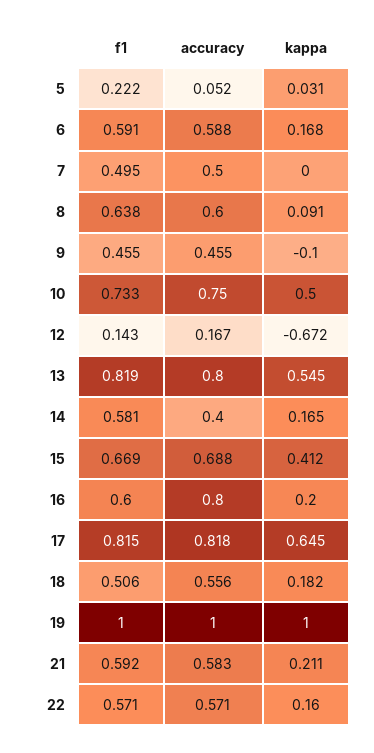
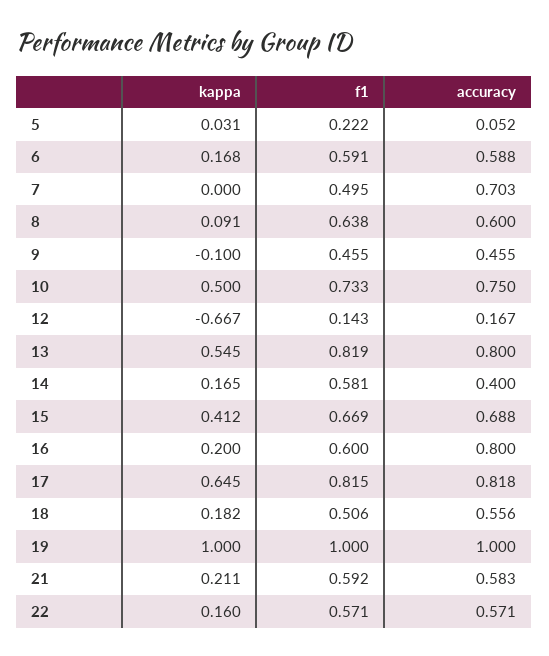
accuracy, 7: 0.5 -> 0.703
kappa, 12: -0.672 -> -0.667

